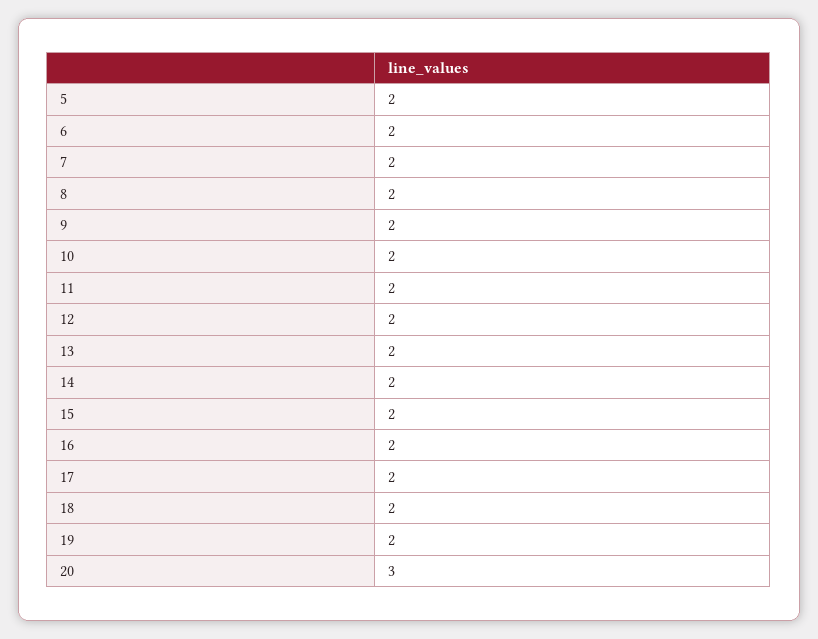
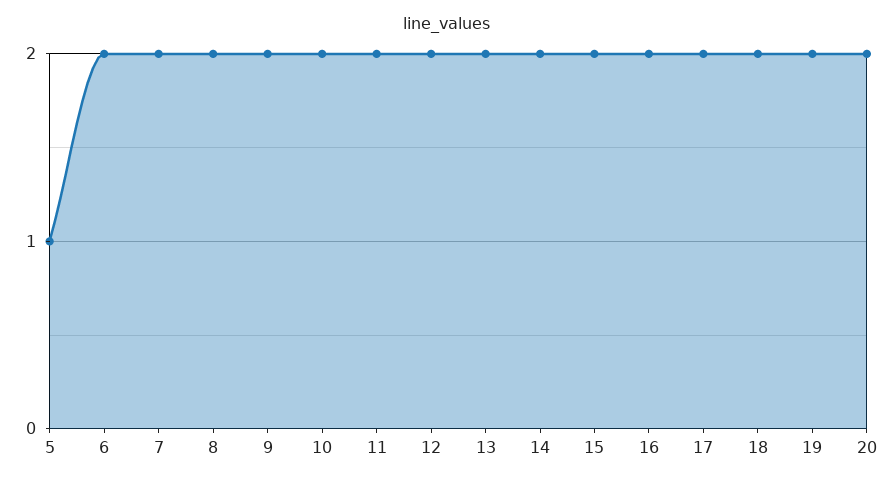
5: 2 -> 1
20: 3 -> 2

